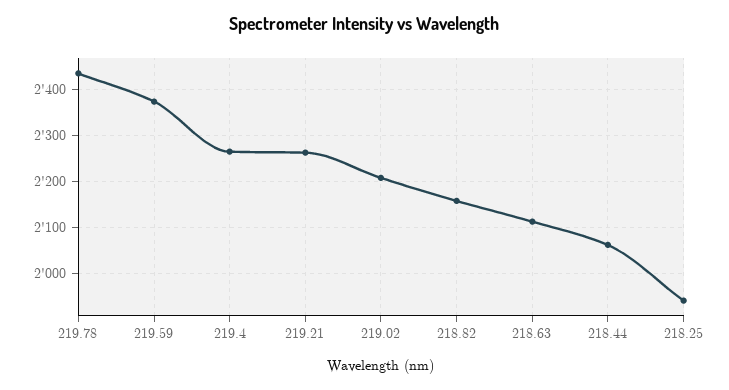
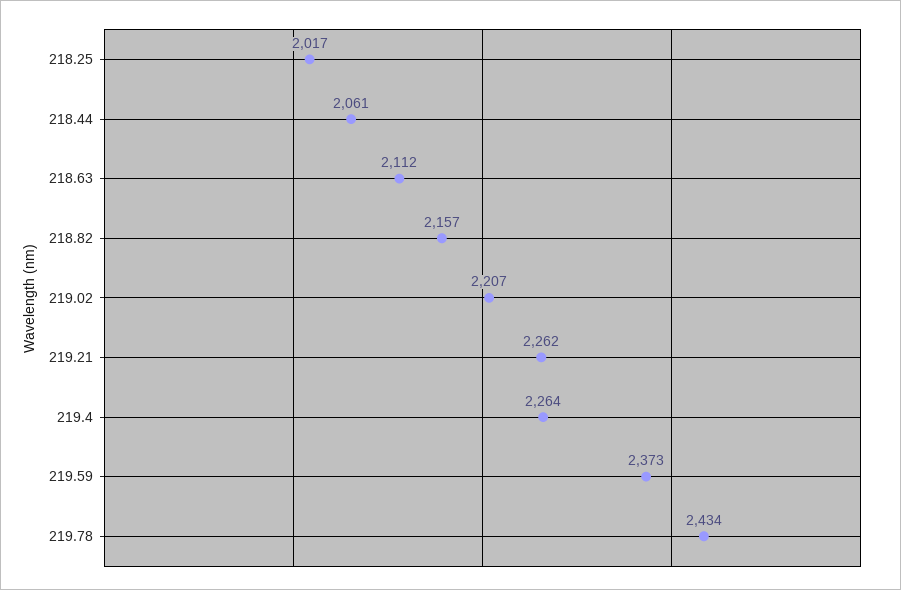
218.25: 1940 -> 2017

